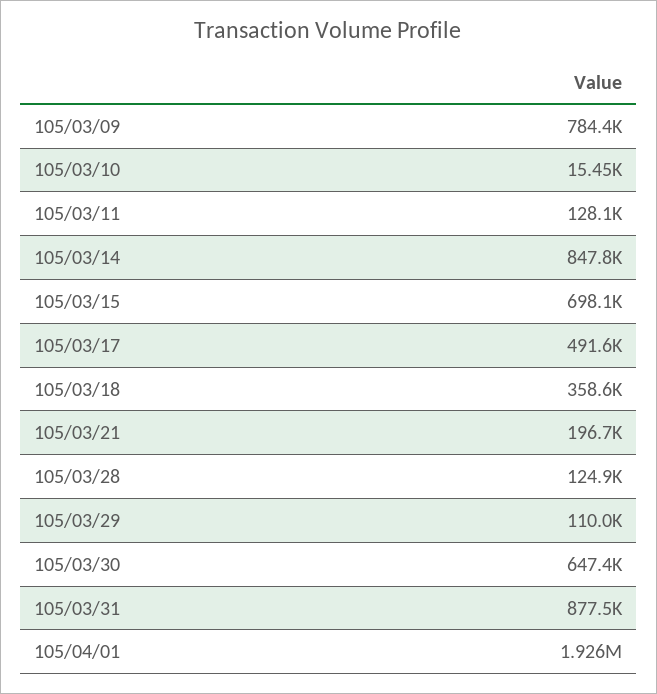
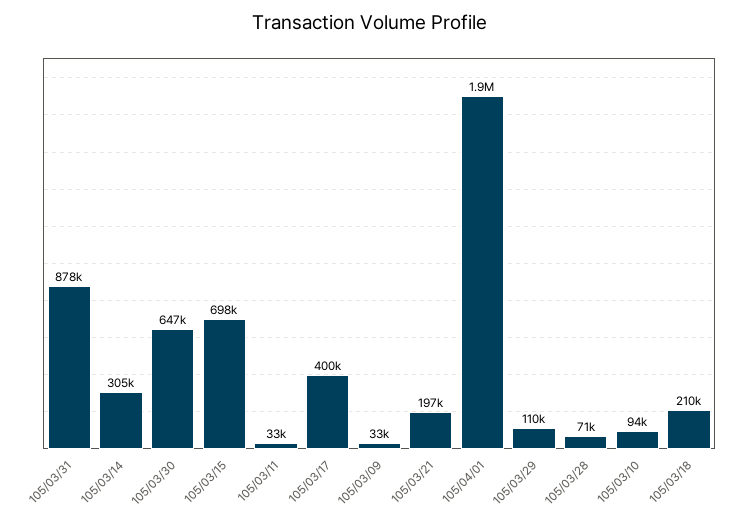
105/03/09: 784400 -> 33000
105/03/10: 15450 -> 94000
105/03/11: 128100 -> 33000
105/03/14: 847800 -> 305000
105/03/17: 491600 -> 400000
105/03/18: 358600 -> 210000
105/03/28: 124900 -> 71000

